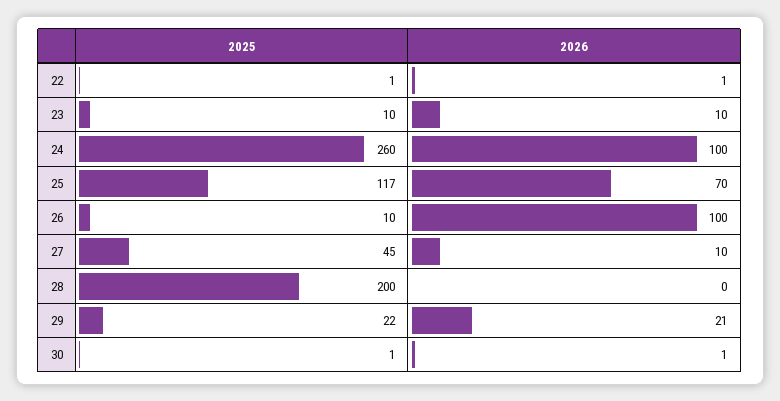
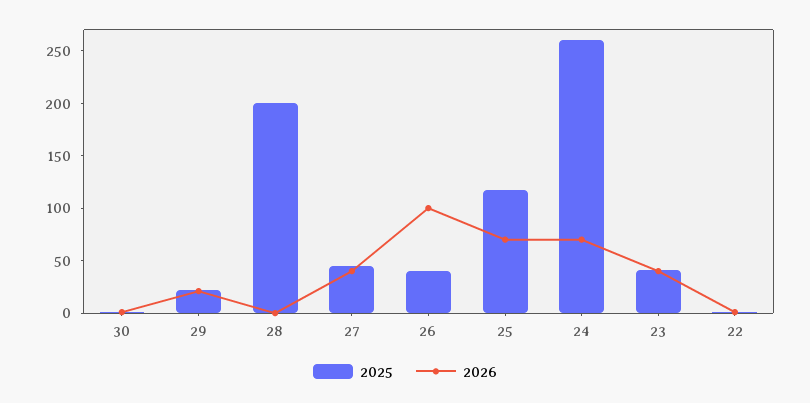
2025, 23: 10 -> 40
2026, 23: 10 -> 40
2026, 24: 100 -> 70
2025, 26: 10 -> 40
2026, 27: 10 -> 40

